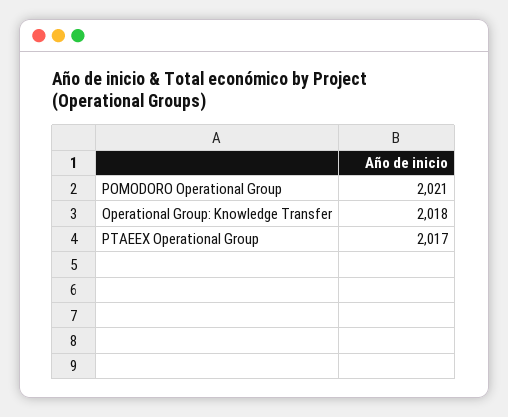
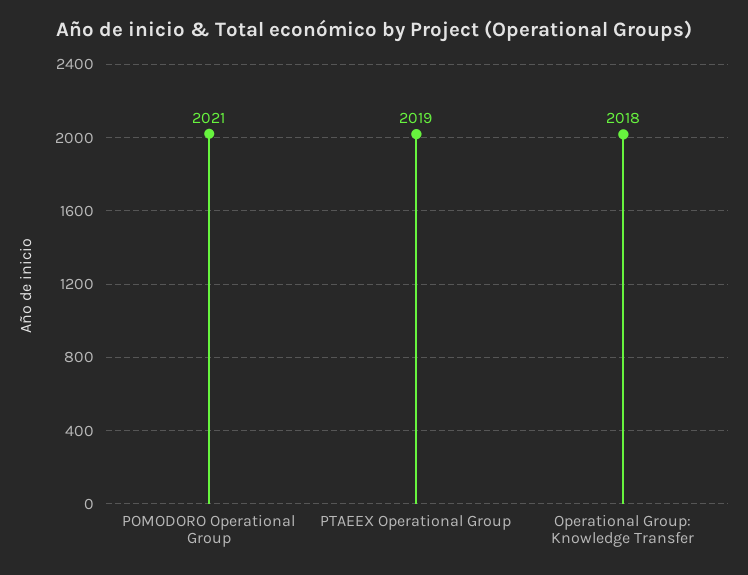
PTAEEX Operational Group: 2017 -> 2019

